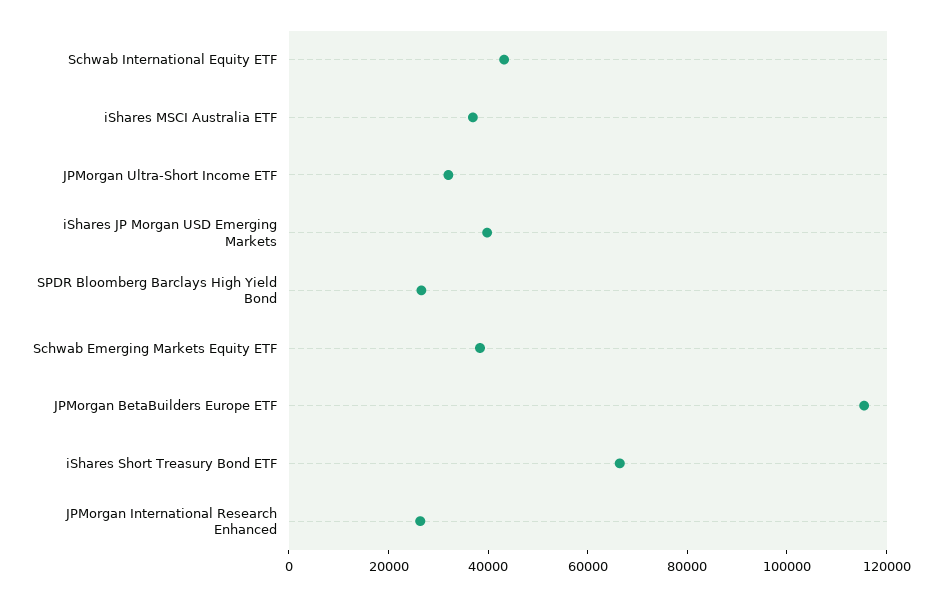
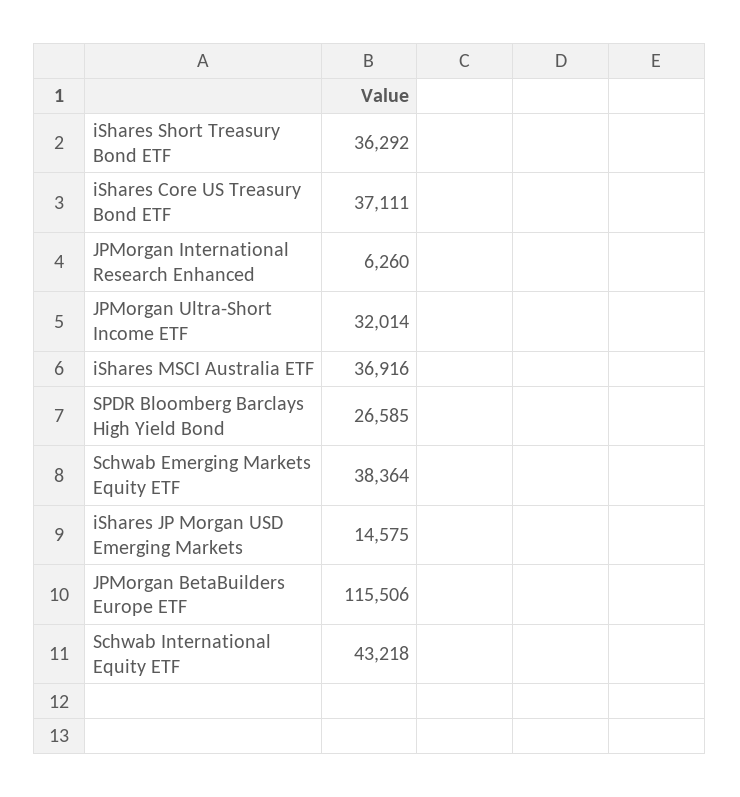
iShares JP Morgan USD Emerging Markets: 40000 -> 14575
iShares Short Treasury Bond ETF: 65000 -> 36292
JPMorgan International Research Enhanced: 25000 -> 6260
iShares Core US Treasury Bond ETF: none -> 37111

